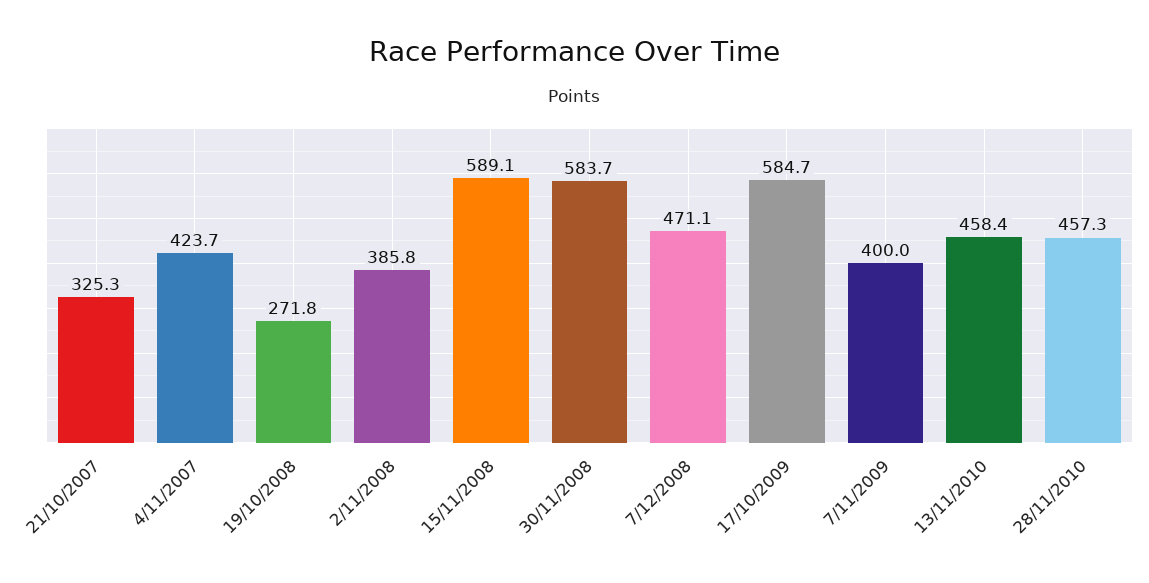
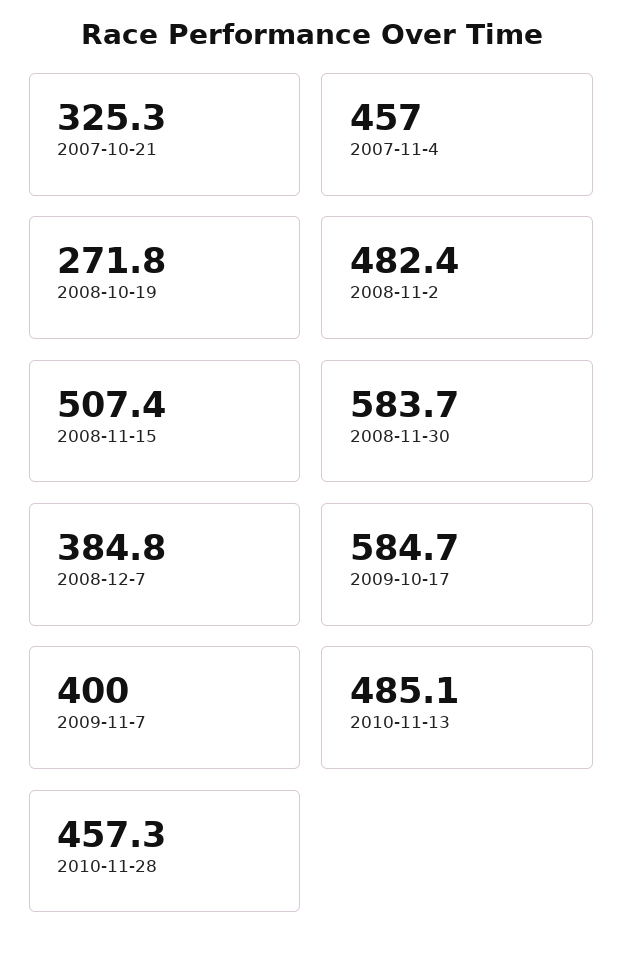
4/11/2007: 423.7 -> 457
2/11/2008: 385.8 -> 482.4
15/11/2008: 589.1 -> 507.4
7/12/2008: 471.1 -> 384.8
13/11/2010: 458.4 -> 485.1

